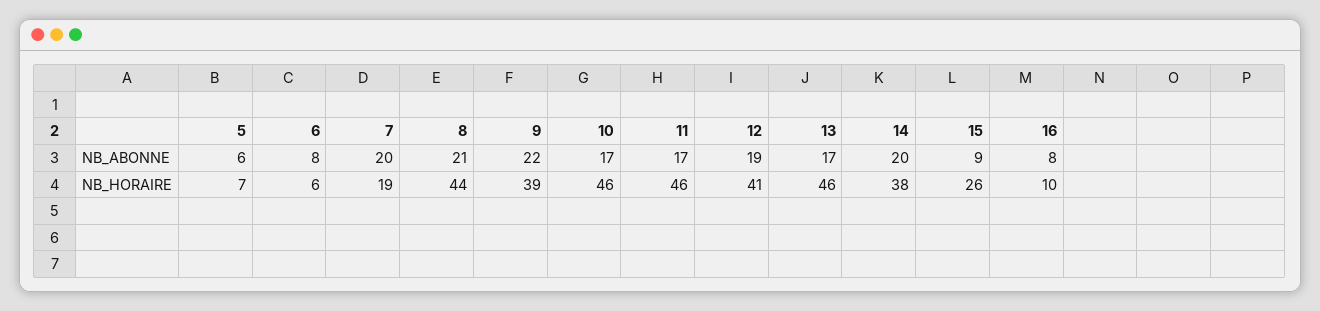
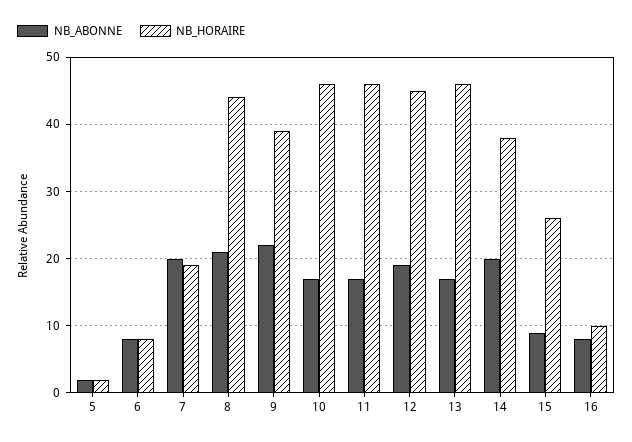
NB_ABONNE, 5: 6 -> 2
NB_HORAIRE, 5: 7 -> 2
NB_HORAIRE, 6: 6 -> 8
NB_HORAIRE, 12: 41 -> 45

